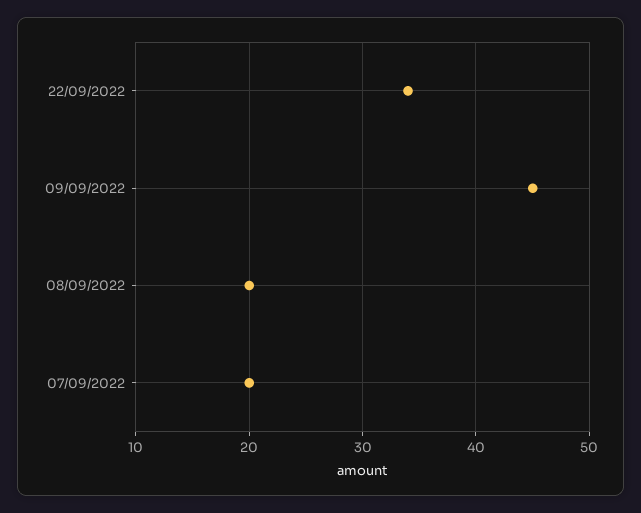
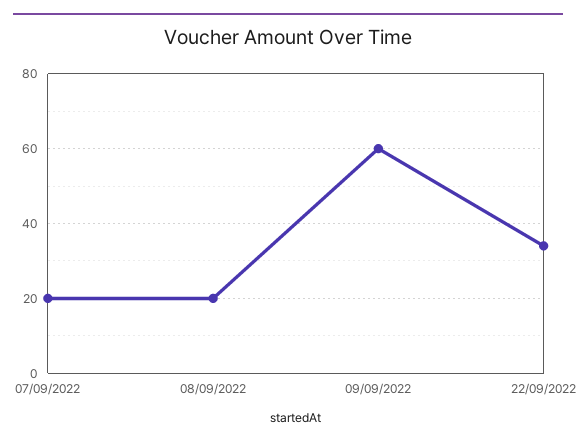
09/09/2022: 45 -> 60

